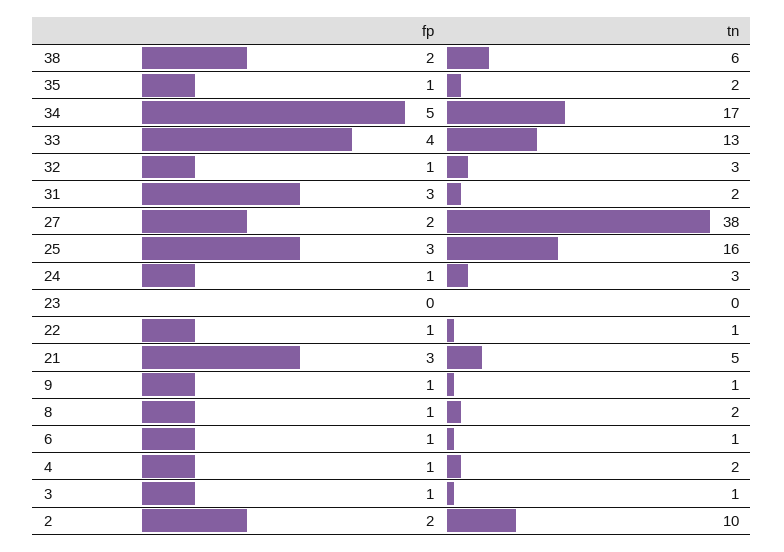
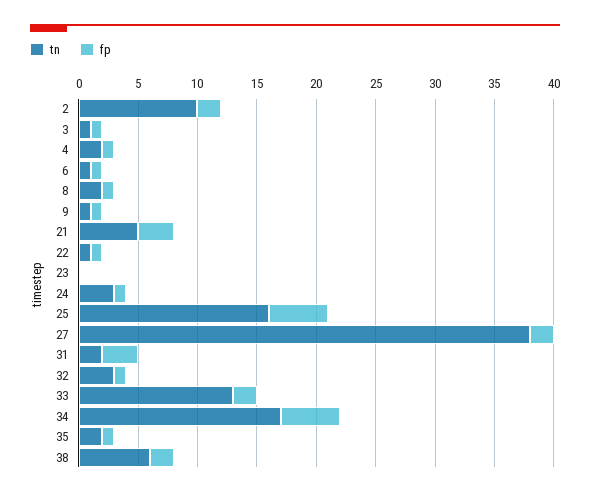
fp, 33: 4 -> 2
fp, 25: 3 -> 5

